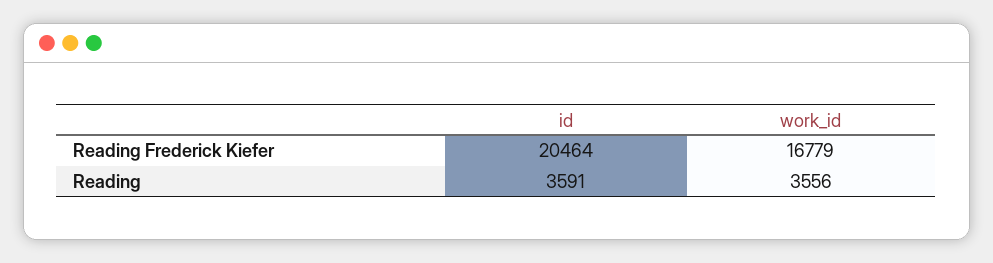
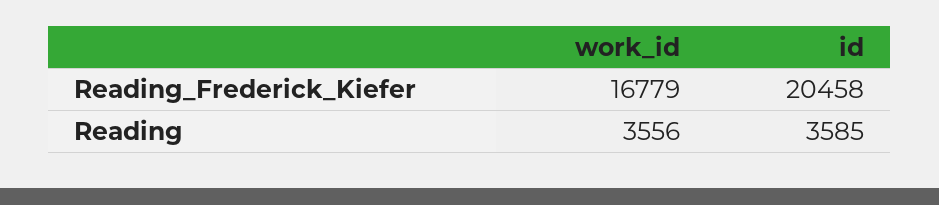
id, Reading Frederick Kiefer: 20464 -> 20458
id, Reading: 3591 -> 3585

